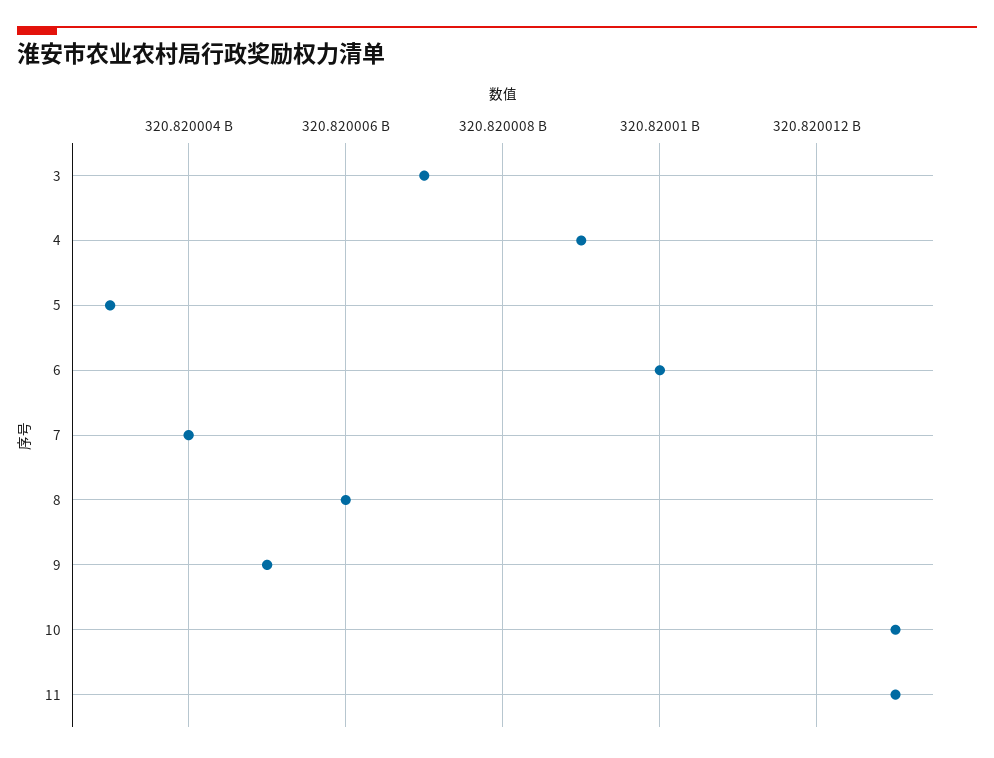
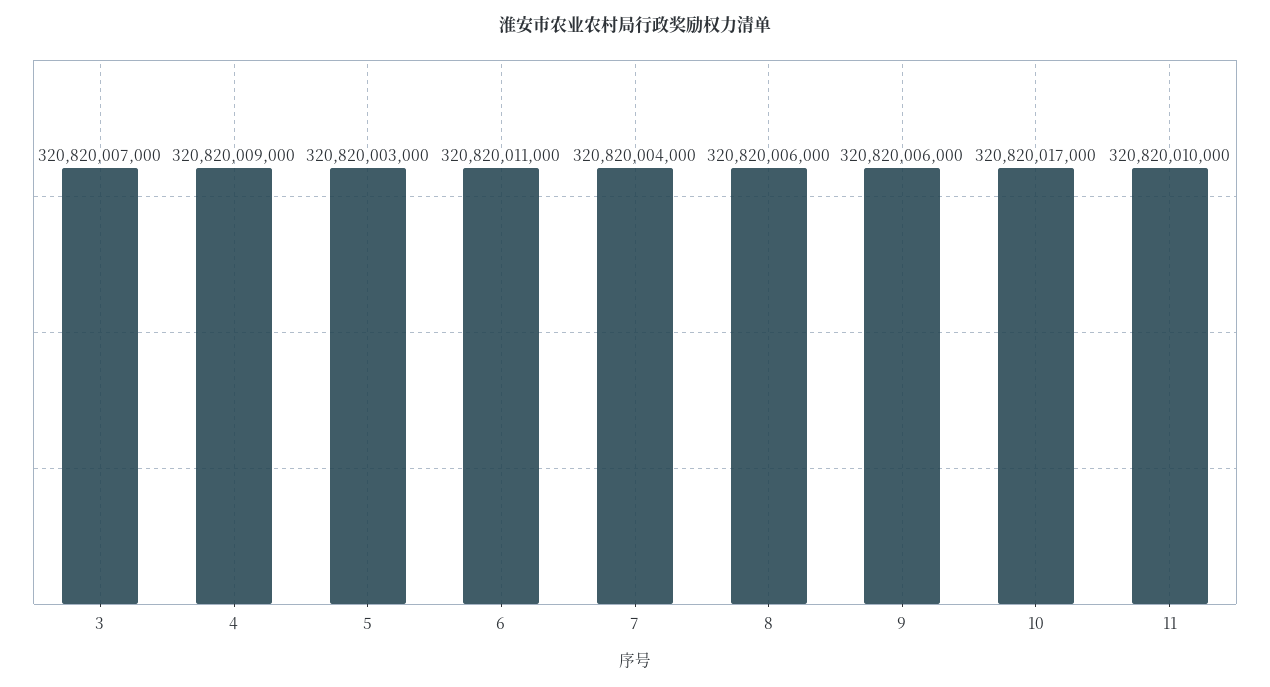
6: 320820010000 -> 320820011000
9: 320820005000 -> 320820006000
10: 320820013000 -> 320820017000
11: 320820013000 -> 320820010000

